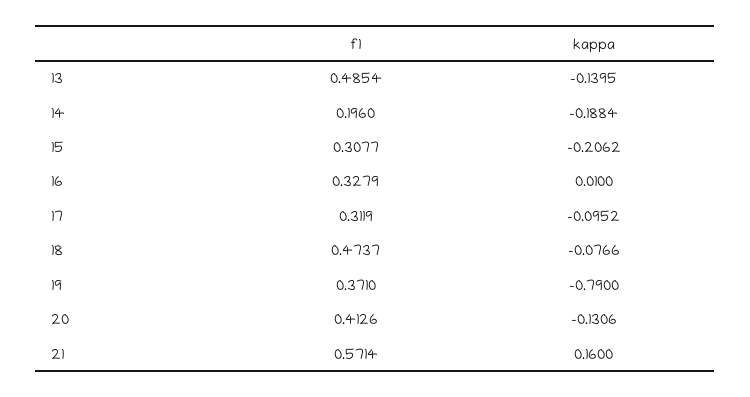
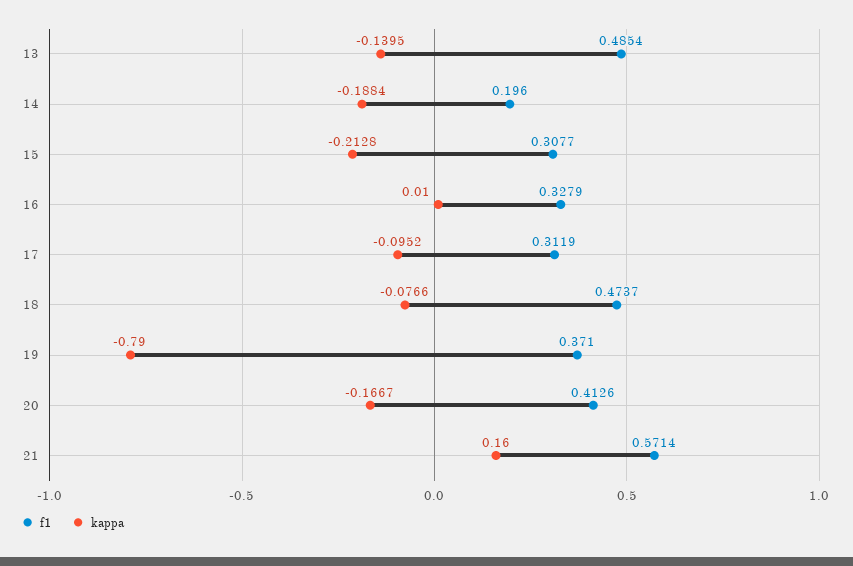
kappa, 15: -0.2062 -> -0.2128
kappa, 20: -0.1306 -> -0.1667

